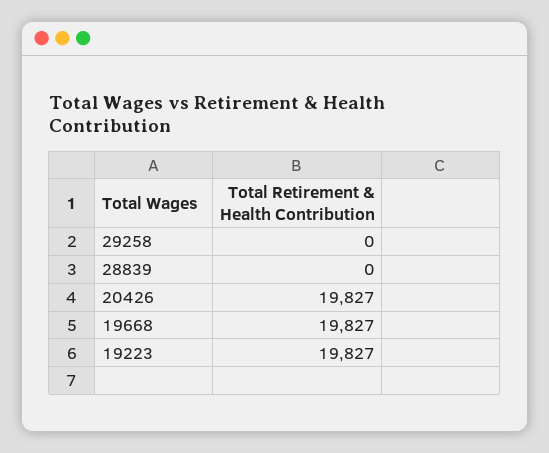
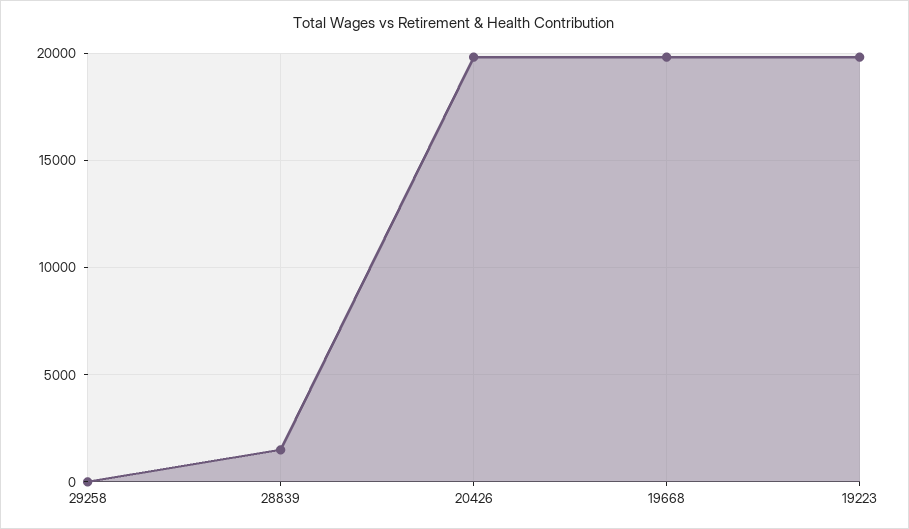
28839: 0 -> 1500

